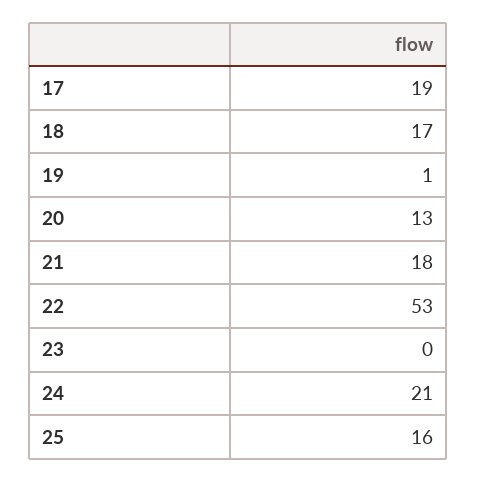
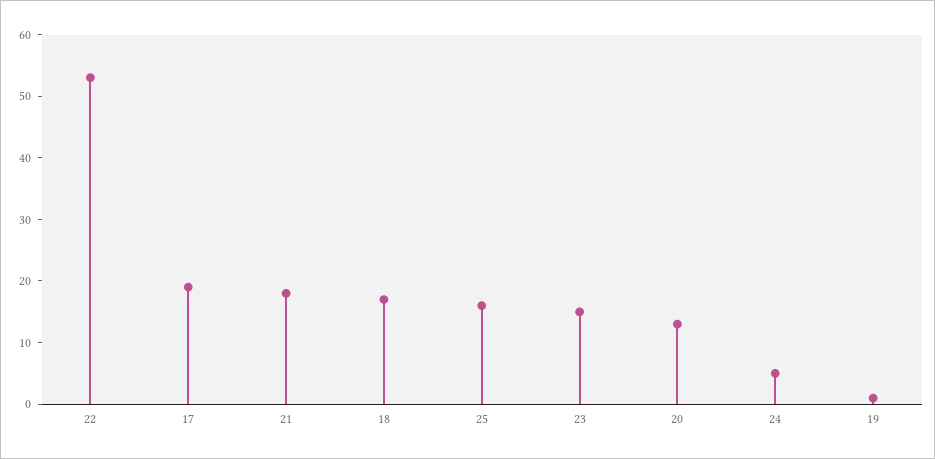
23: 0 -> 15
24: 21 -> 5

